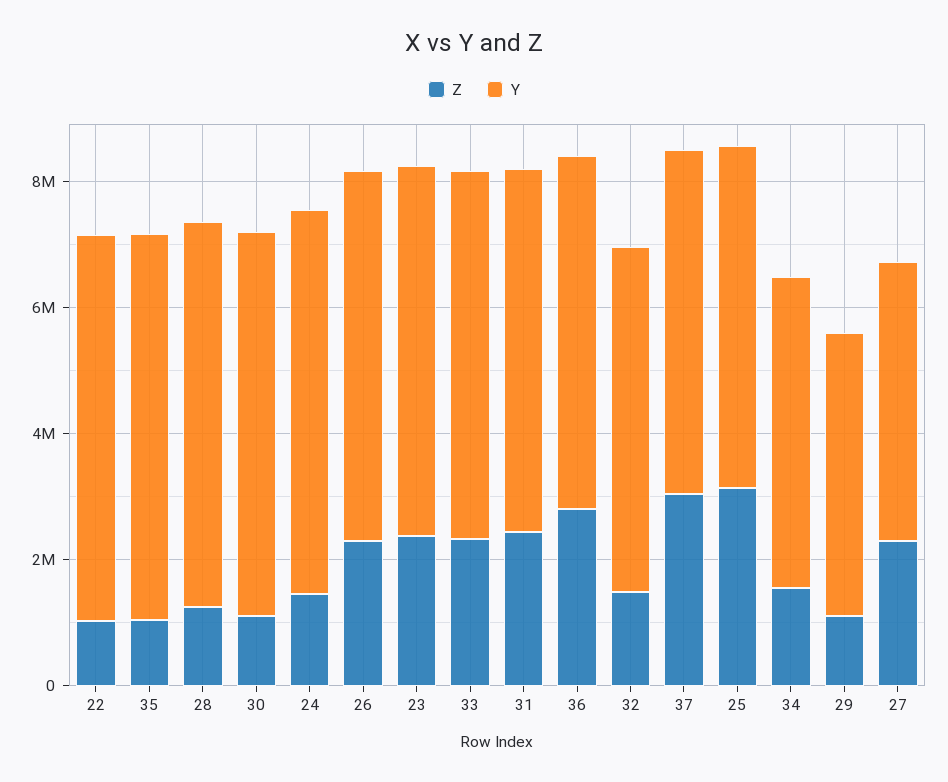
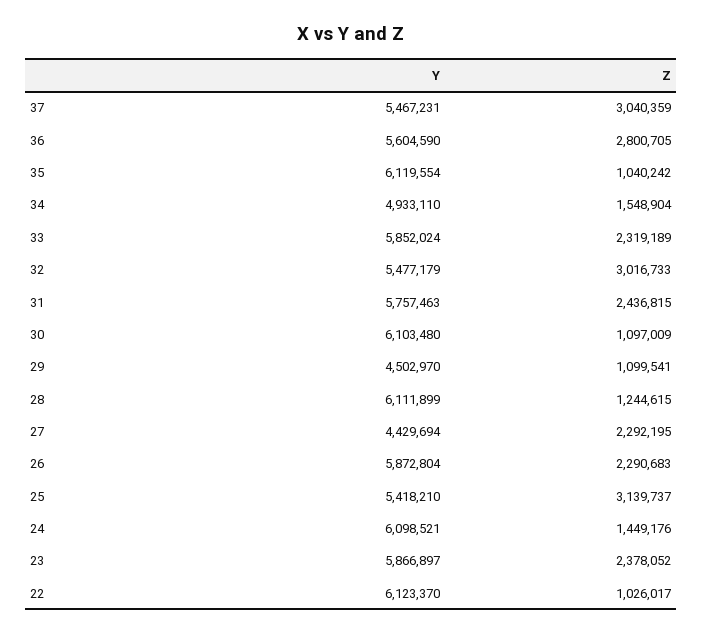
Z, 32: 1500000 -> 3016733

